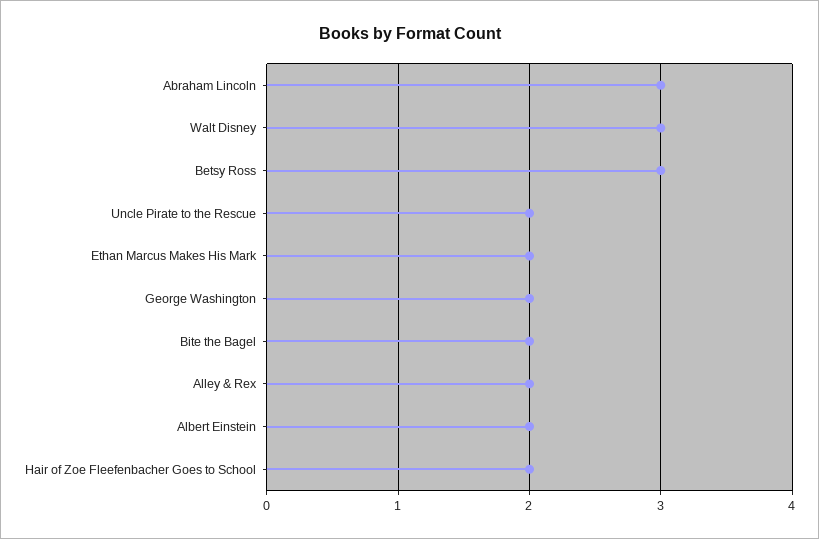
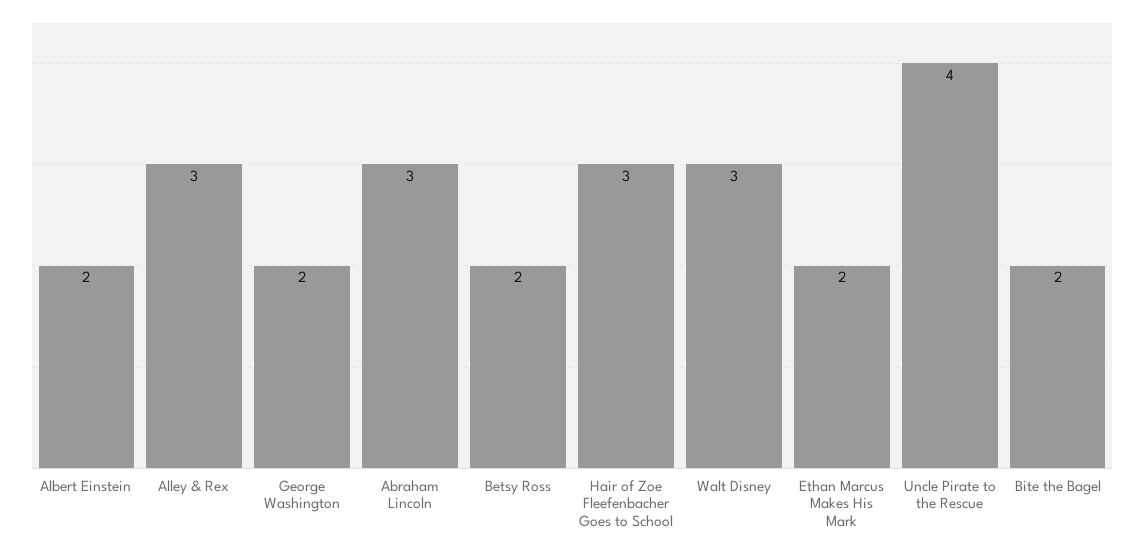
Betsy Ross: 3 -> 2
Uncle Pirate to the Rescue: 2 -> 4
Alley & Rex: 2 -> 3
Hair of Zoe Fleefenbacher Goes to School: 2 -> 3

